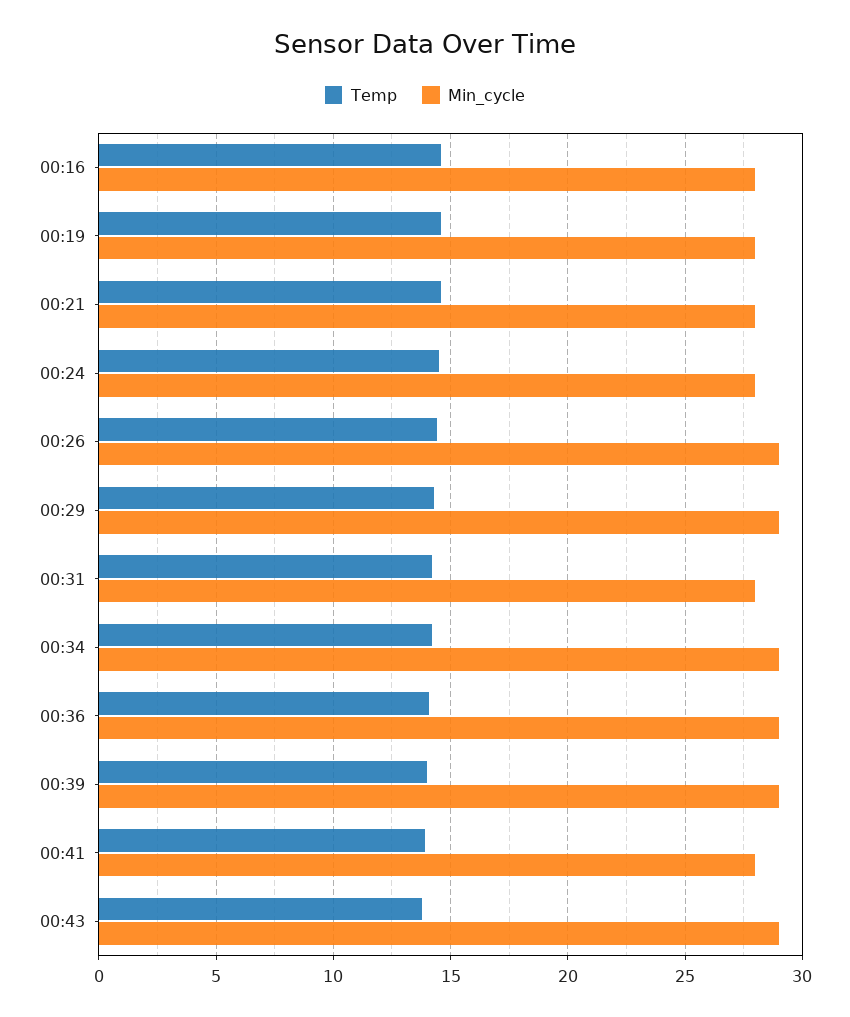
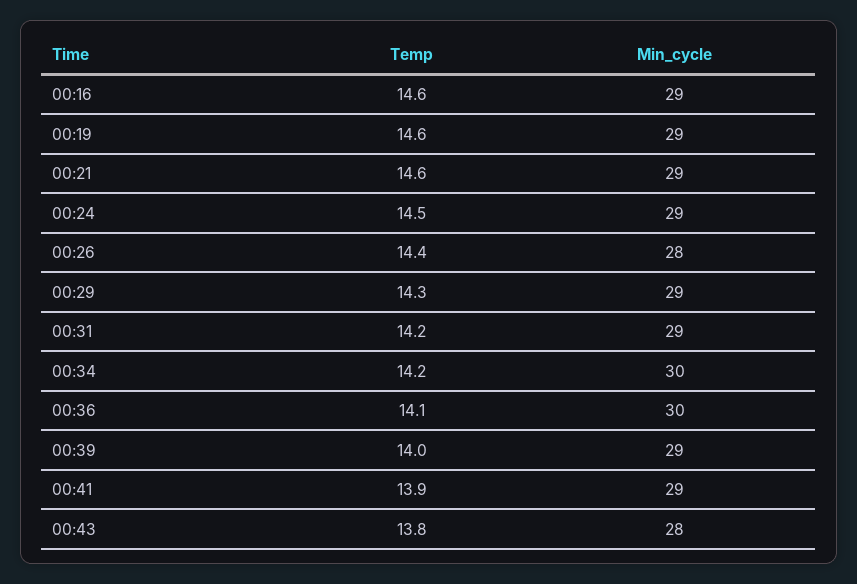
Min_cycle, 00:16: 28 -> 29
Min_cycle, 00:19: 28 -> 29
Min_cycle, 00:21: 28 -> 29
Min_cycle, 00:24: 28 -> 29
Min_cycle, 00:26: 29 -> 28
Min_cycle, 00:31: 28 -> 29
Min_cycle, 00:34: 29 -> 30
Min_cycle, 00:36: 29 -> 30
Min_cycle, 00:41: 28 -> 29
Min_cycle, 00:43: 29 -> 28

